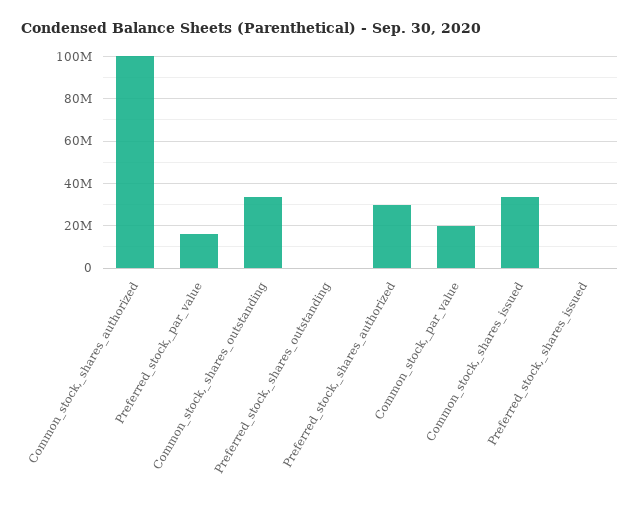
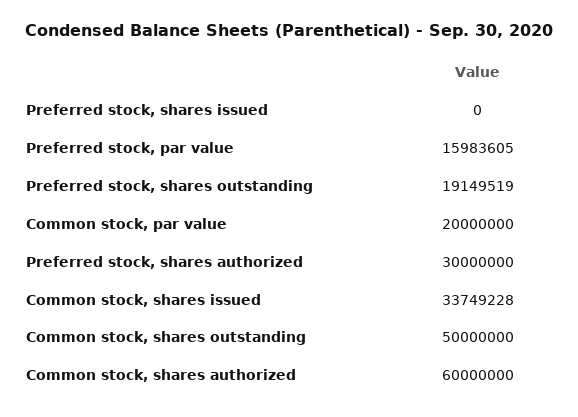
Common_stock,_shares_authorized: 100000000 -> 60000000
Common_stock,_shares_outstanding: 35000000 -> 50000000
Preferred_stock,_shares_outstanding: 0 -> 19149519

